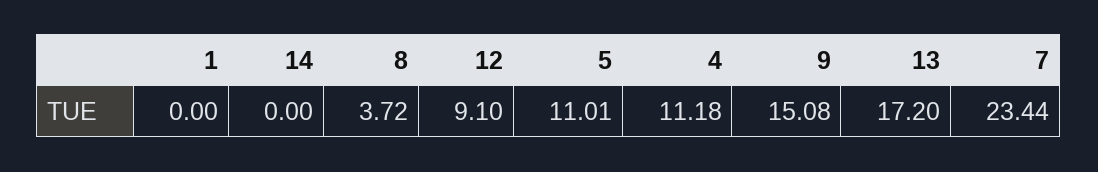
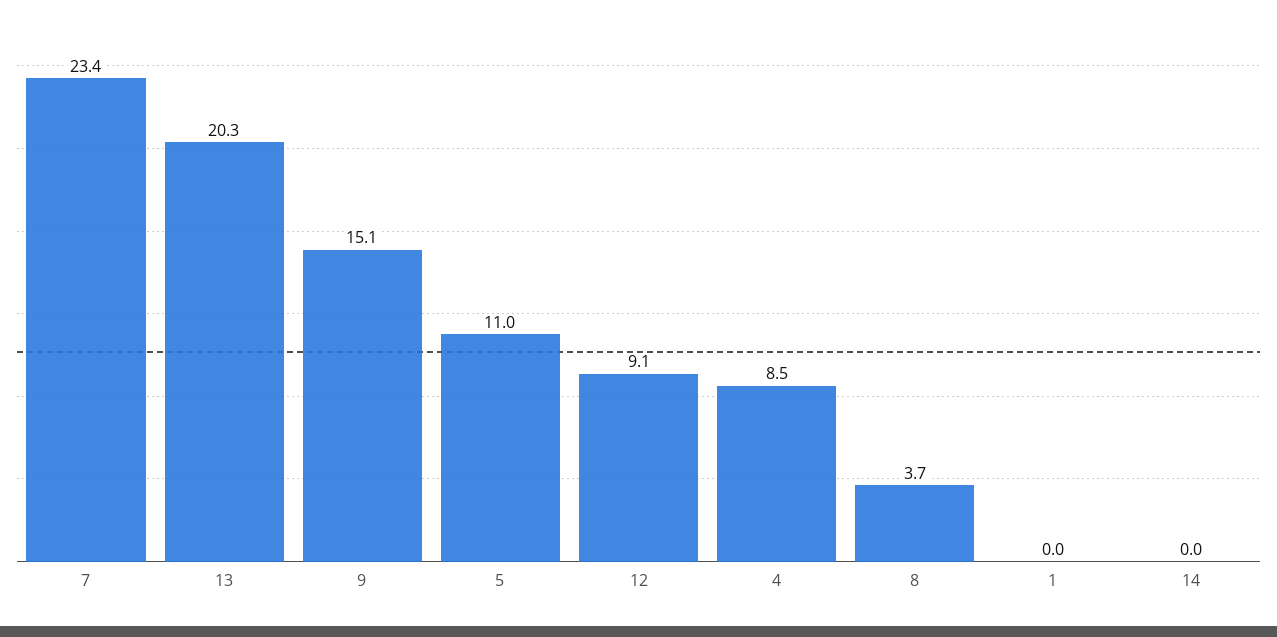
4: 11.18 -> 8.5
13: 17.2 -> 20.3

